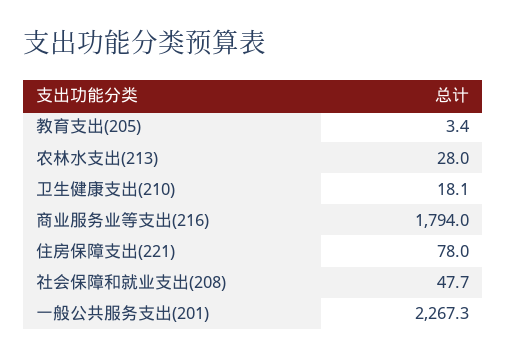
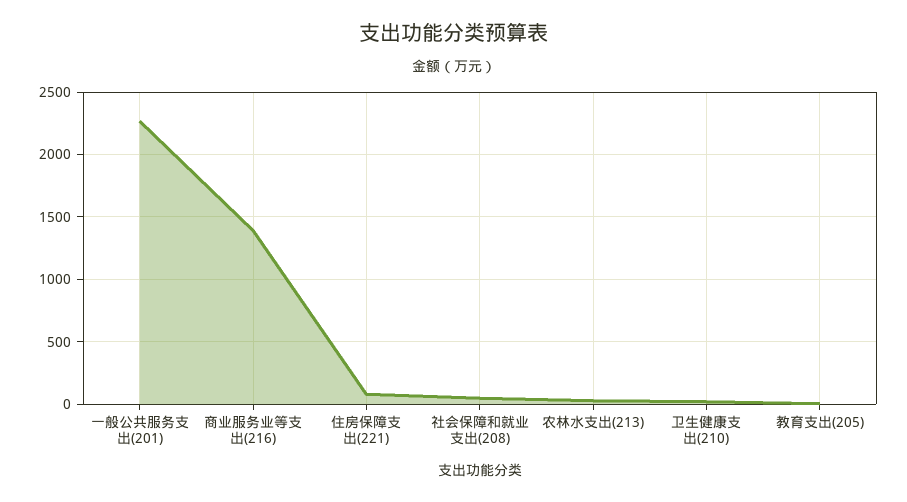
商业服务业等支出(216): 1794 -> 1400

